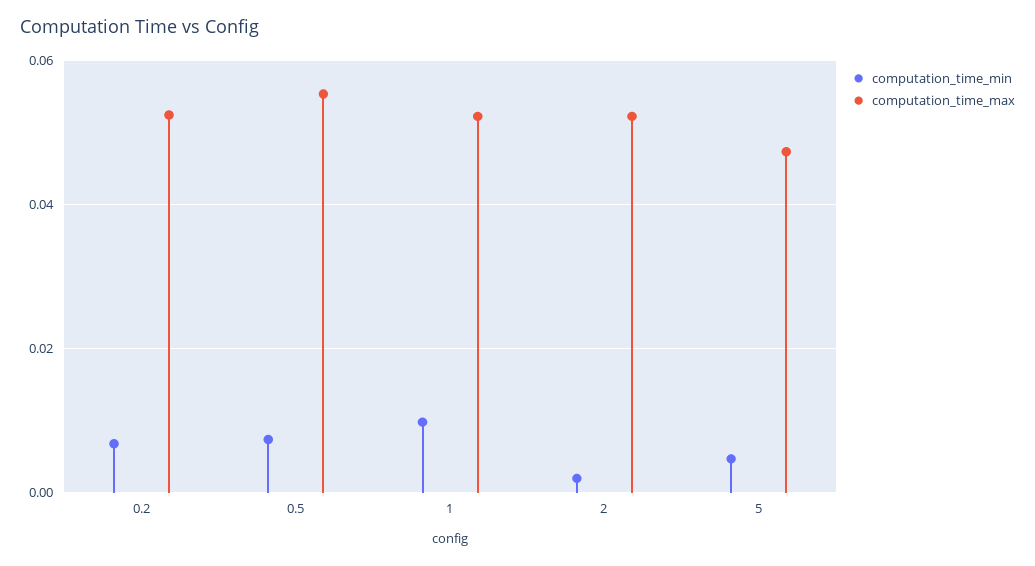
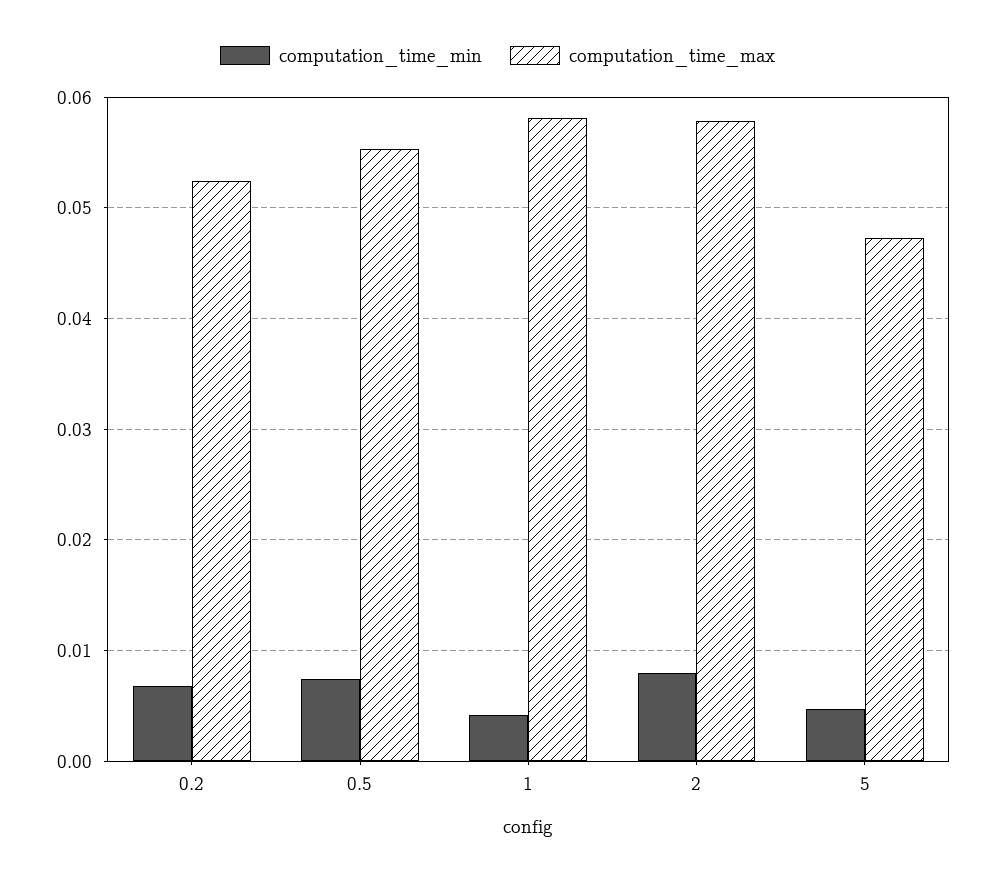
computation_time_min, 1: 0.01 -> 0.004
computation_time_max, 1: 0.052 -> 0.058
computation_time_min, 2: 0.002 -> 0.008
computation_time_max, 2: 0.052 -> 0.058

